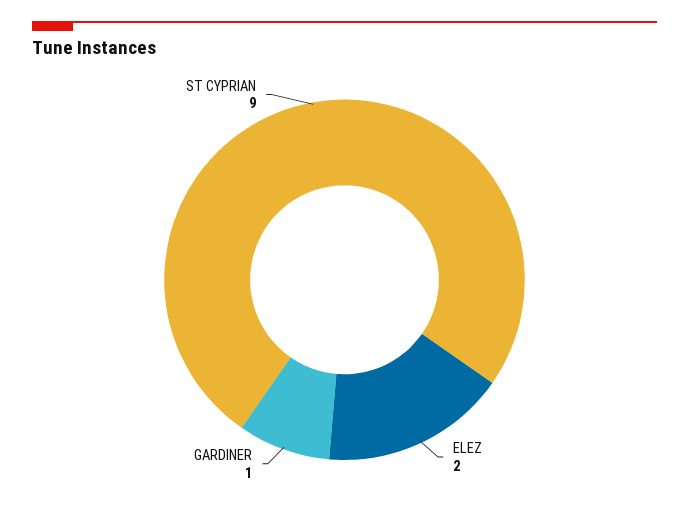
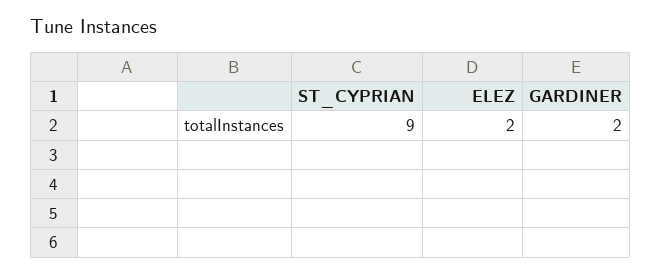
GARDINER: 1 -> 2

